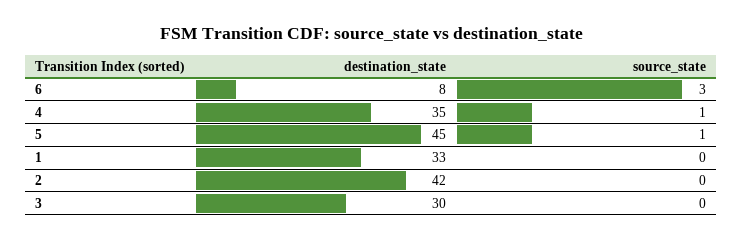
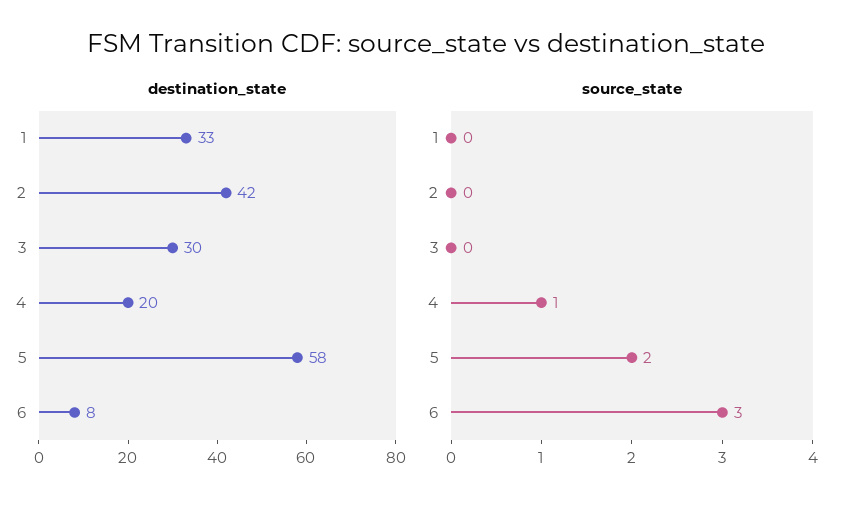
destination_state, 4: 35 -> 20
destination_state, 5: 45 -> 58
source_state, 5: 1 -> 2

